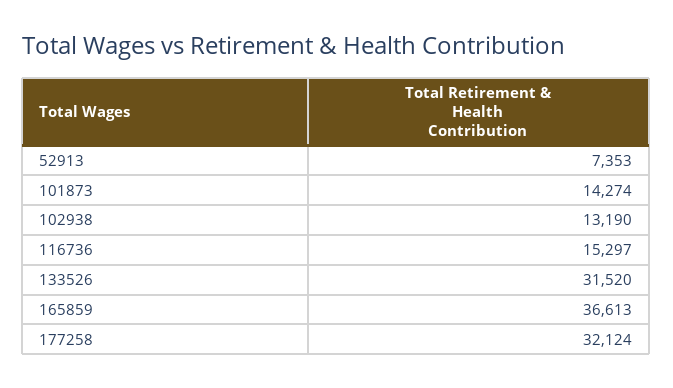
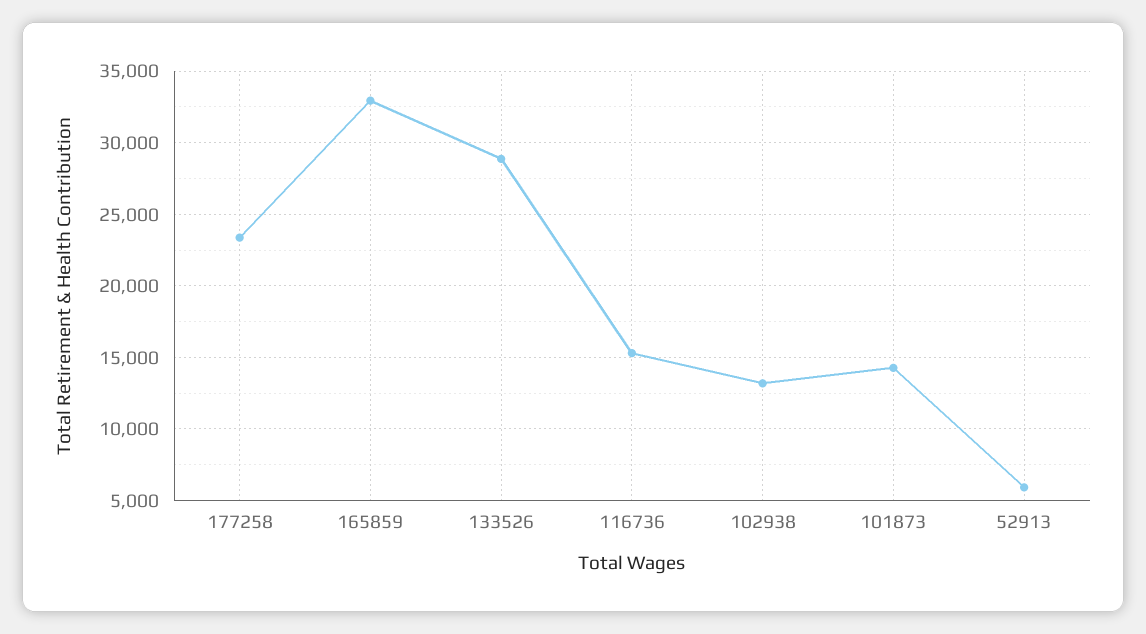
52913: 7353 -> 6000
133526: 31520 -> 29000
165859: 36613 -> 33000
177258: 32124 -> 23500

